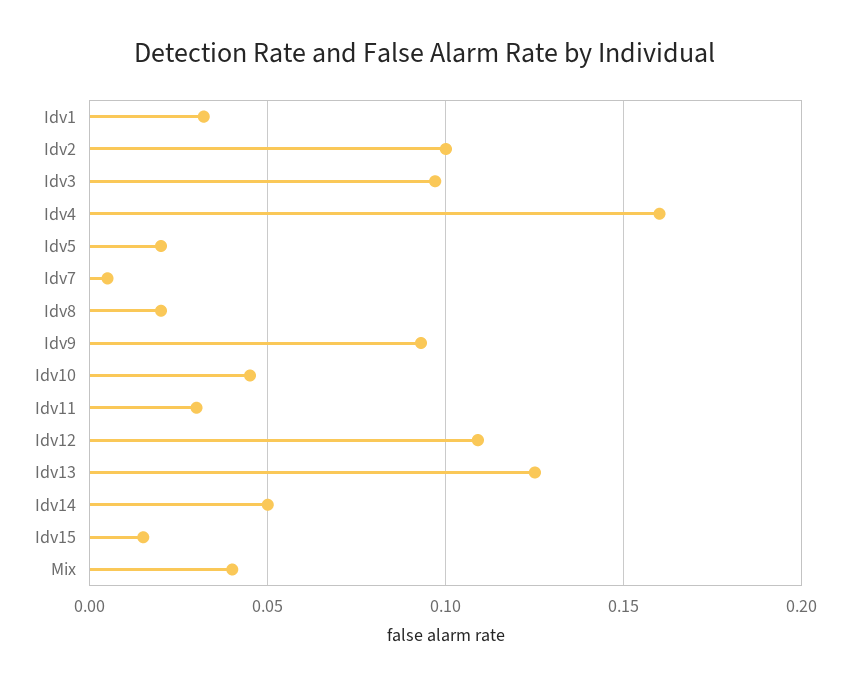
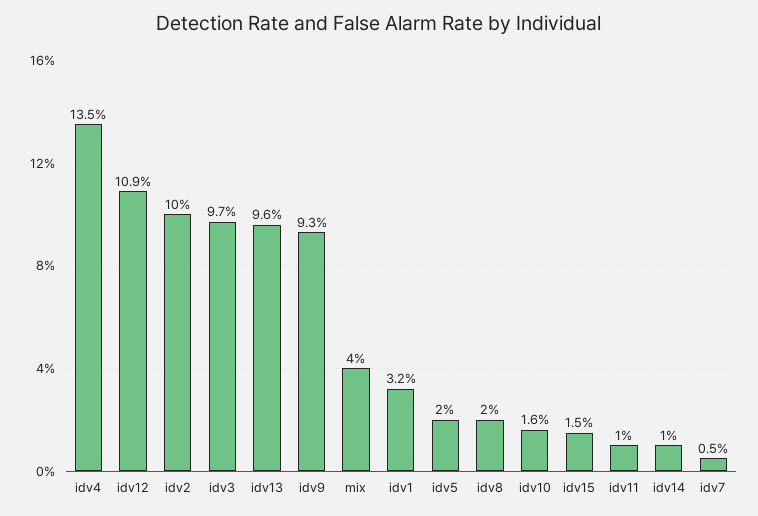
Idv4: 0.16 -> 0.135
Idv10: 0.045 -> 0.016
Idv11: 0.03 -> 0.01
Idv13: 0.125 -> 0.096
Idv14: 0.05 -> 0.01

